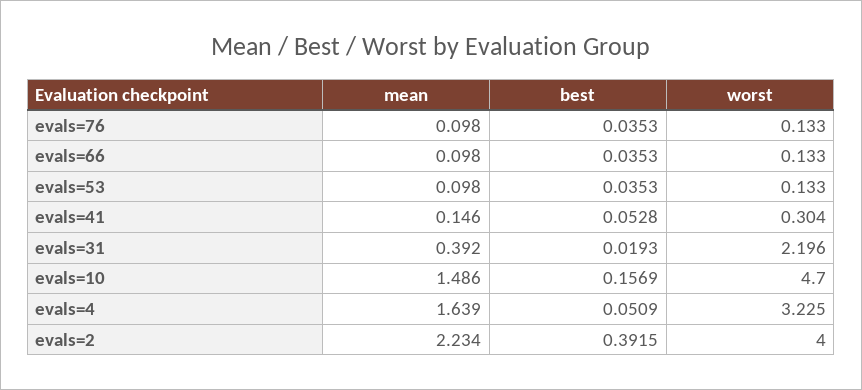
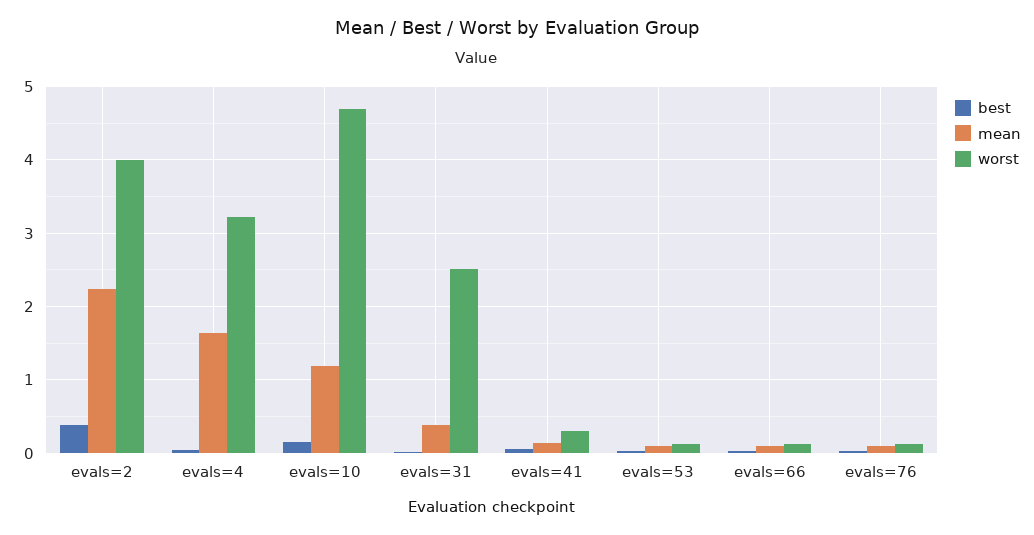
worst, evals=31: 2.196 -> 2.5
mean, evals=10: 1.486 -> 1.2

